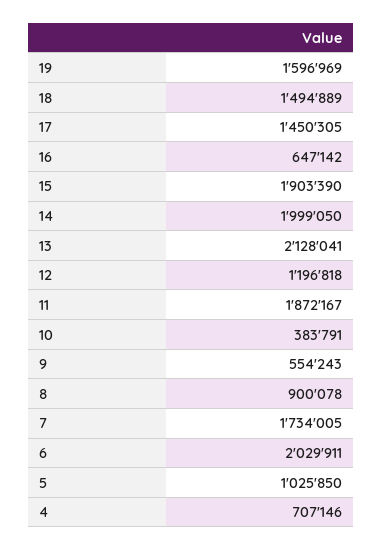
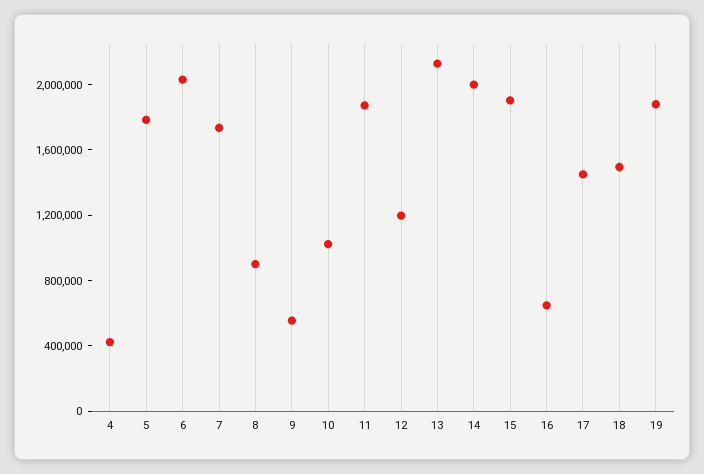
19: 1596969 -> 1900000
10: 383791 -> 1000000
5: 1025850 -> 1800000
4: 707146 -> 400000

